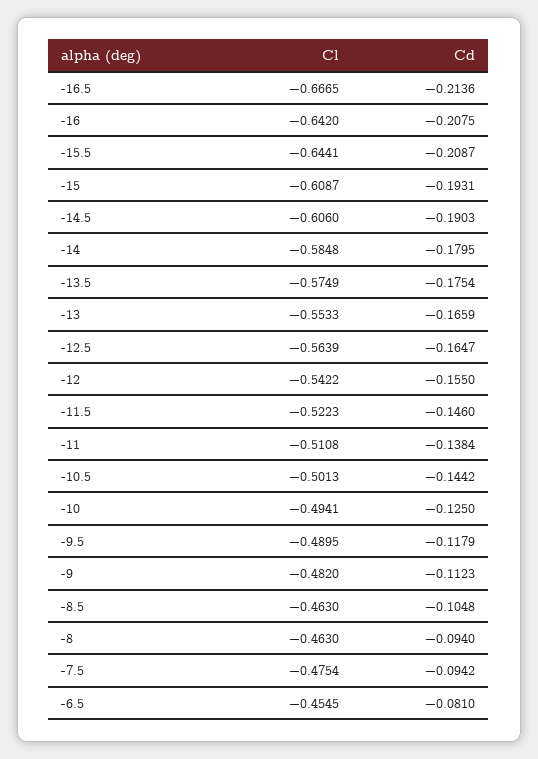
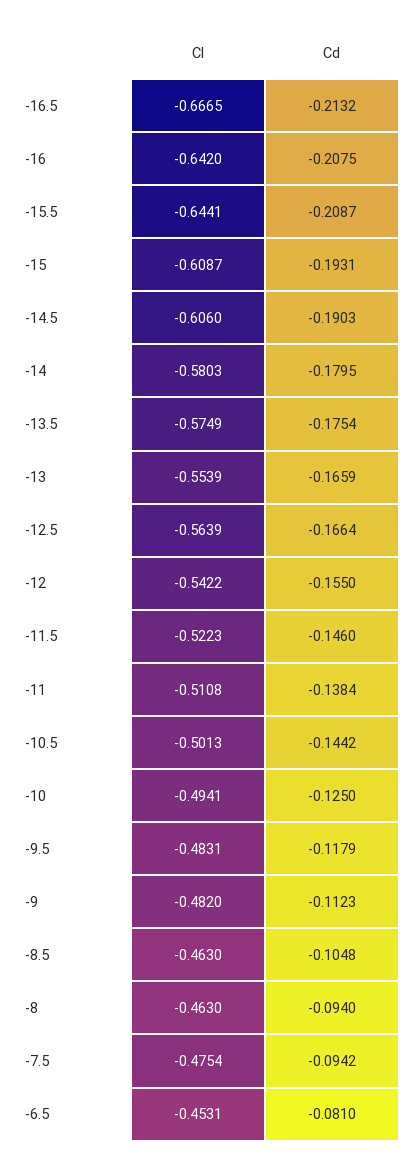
Cd, -16.5: -0.2136 -> -0.2132
Cl, -14: -0.5848 -> -0.5803
Cl, -13: -0.5533 -> -0.5539
Cd, -12.5: -0.1647 -> -0.1664
Cl, -9.5: -0.4895 -> -0.4831
Cl, -6.5: -0.4545 -> -0.4531

